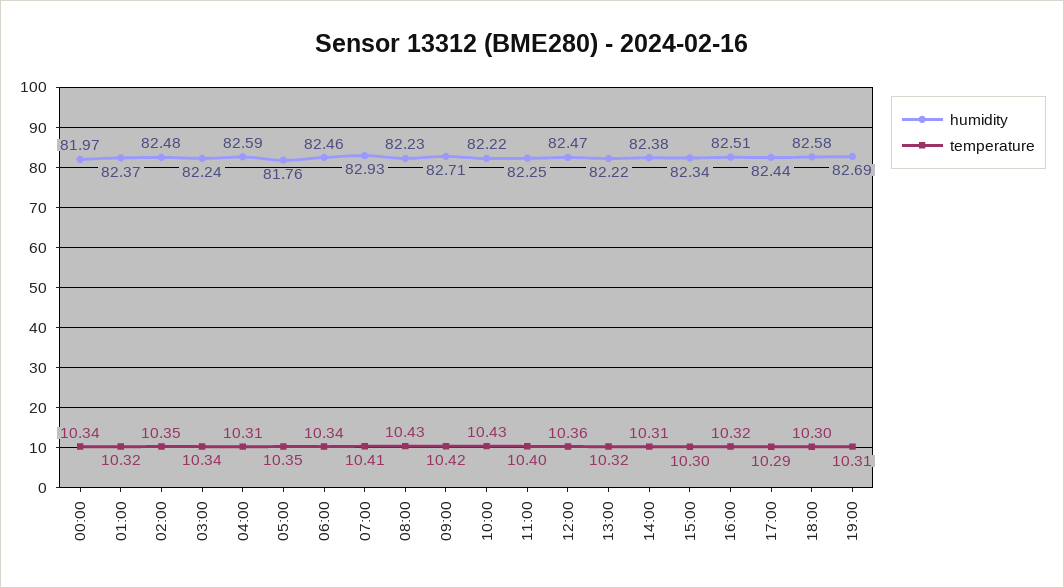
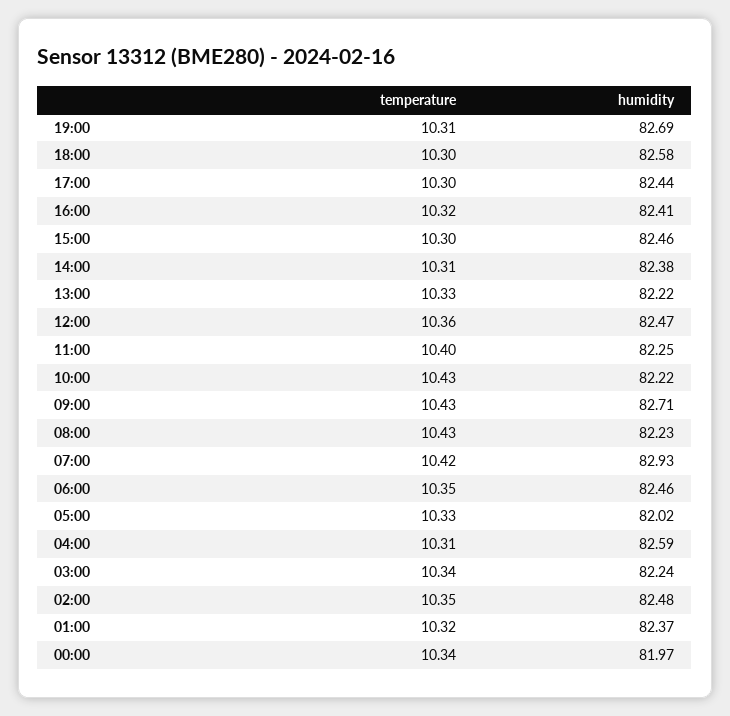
humidity, 05:00: 81.76 -> 82.02
temperature, 05:00: 10.35 -> 10.33
temperature, 06:00: 10.34 -> 10.35
temperature, 07:00: 10.41 -> 10.42
temperature, 09:00: 10.42 -> 10.43
temperature, 13:00: 10.32 -> 10.33
humidity, 15:00: 82.34 -> 82.46
humidity, 16:00: 82.51 -> 82.41
temperature, 17:00: 10.29 -> 10.3

